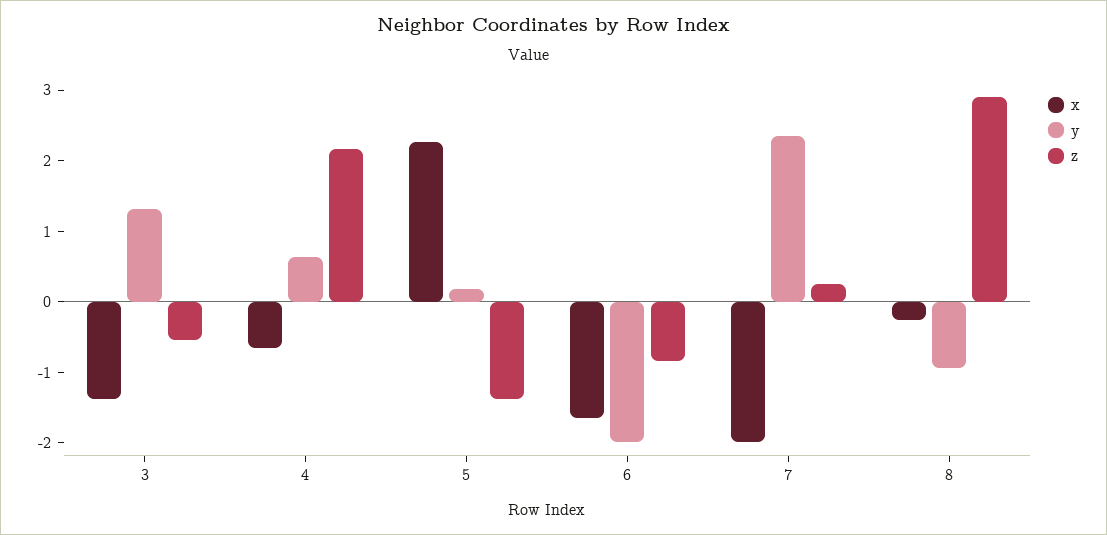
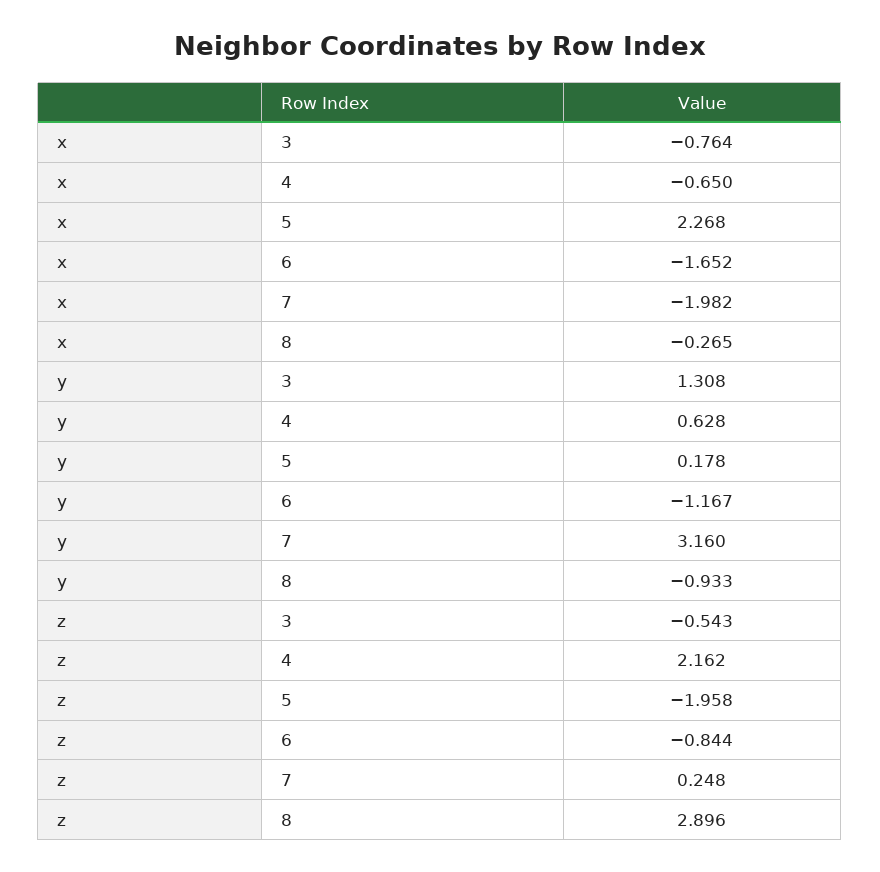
x, 3: -1.4 -> -0.764
z, 5: -1.4 -> -1.958
y, 6: -2 -> -1.167
y, 7: 2.4 -> 3.16

